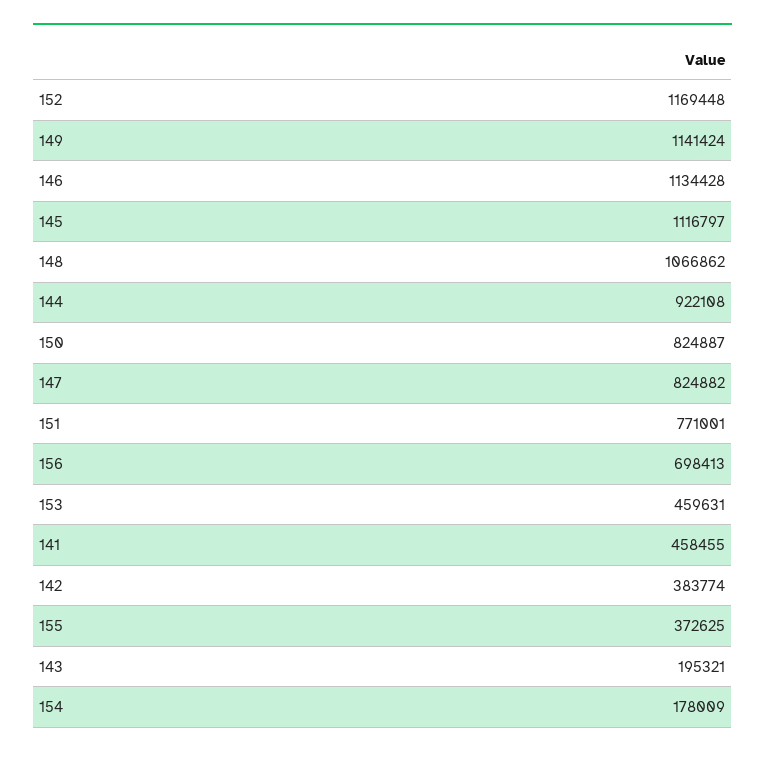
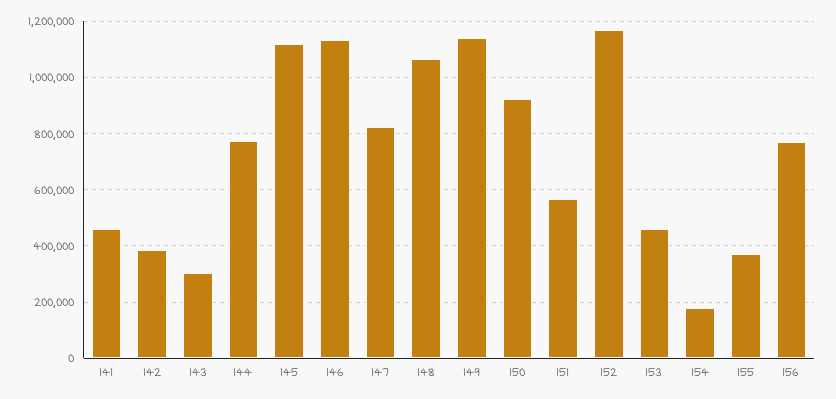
144: 922108 -> 775000
150: 824887 -> 925000
151: 771001 -> 575000
156: 698413 -> 775000
143: 195321 -> 300000

